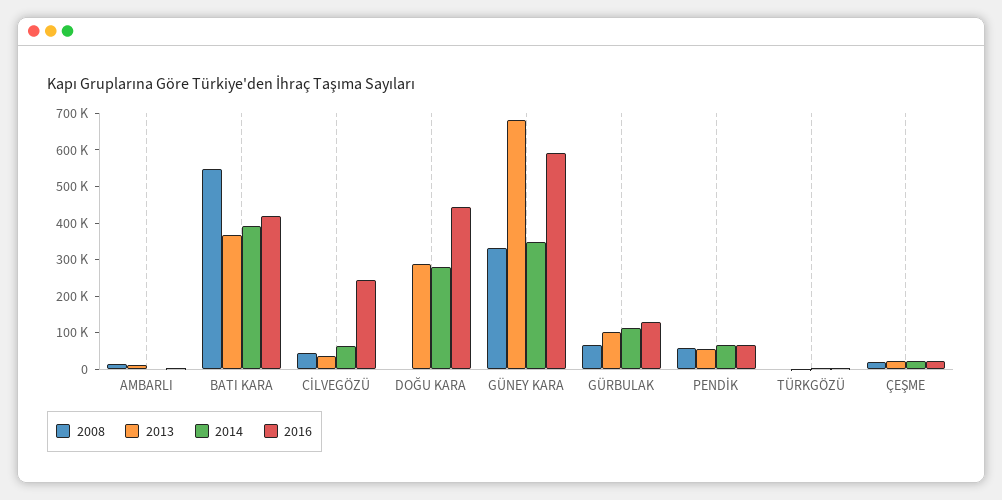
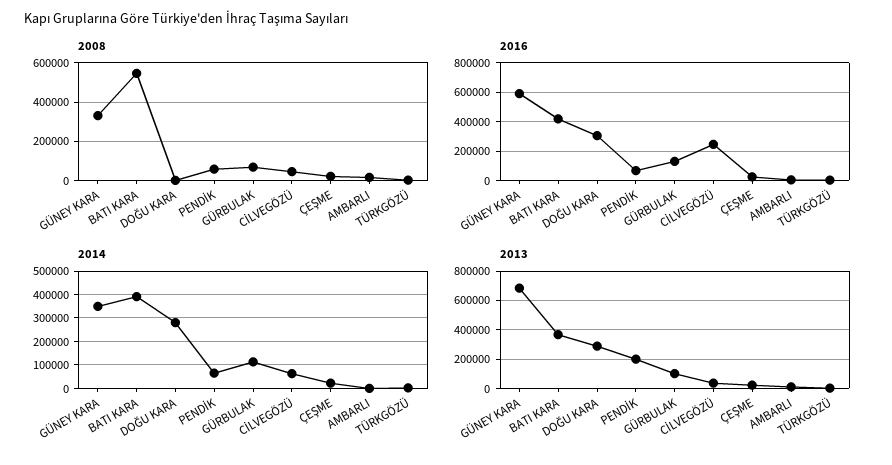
2016, DOĞU KARA: 450000 -> 300000
2013, PENDİK: 50000 -> 200000

